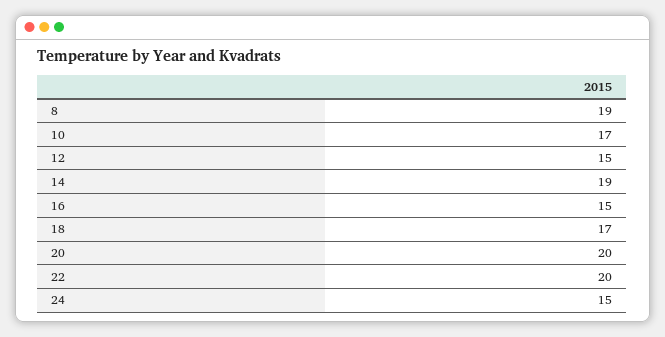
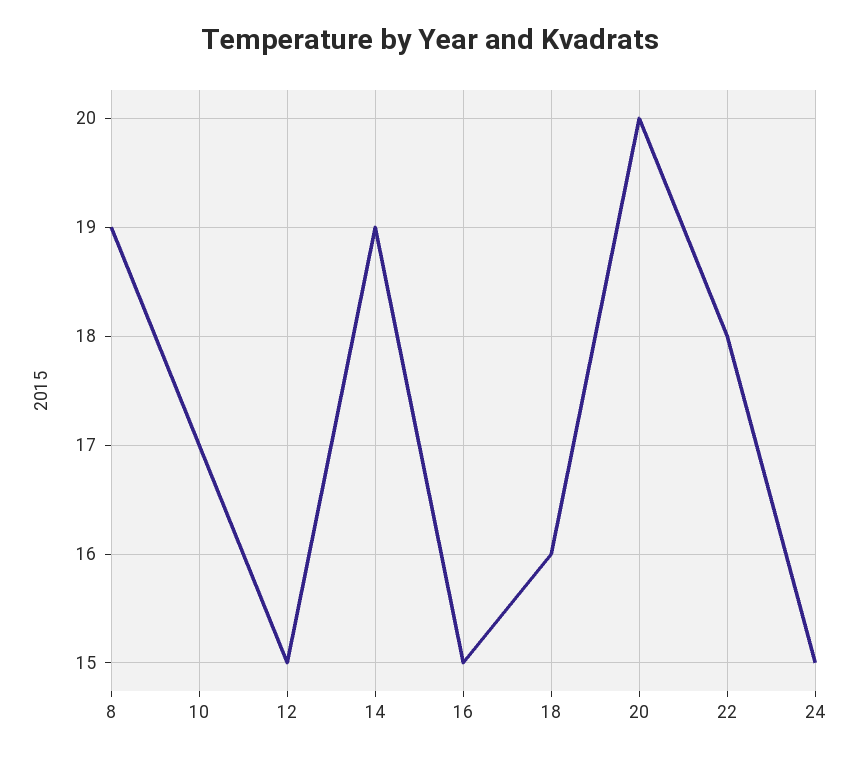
18: 17 -> 16
22: 20 -> 18

